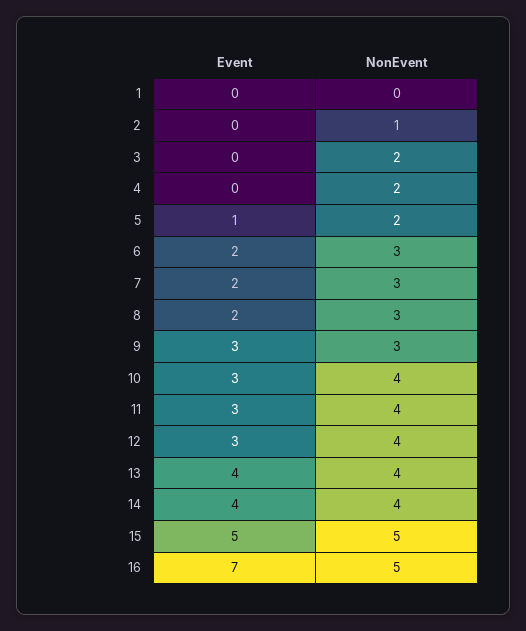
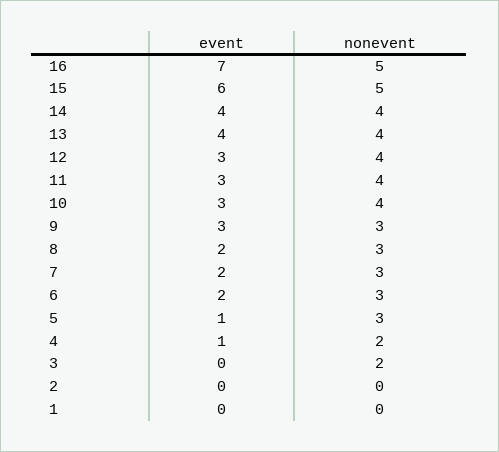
NonEvent, 2: 1 -> 0
Event, 4: 0 -> 1
NonEvent, 5: 2 -> 3
Event, 15: 5 -> 6

